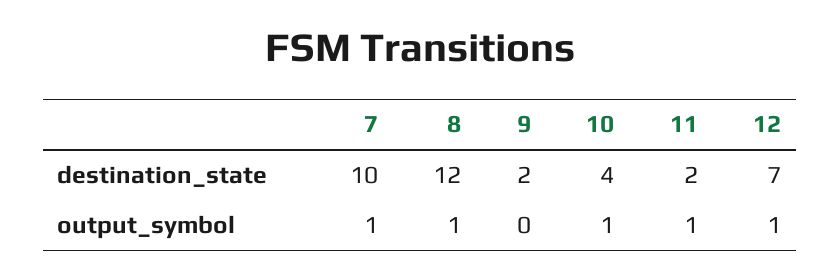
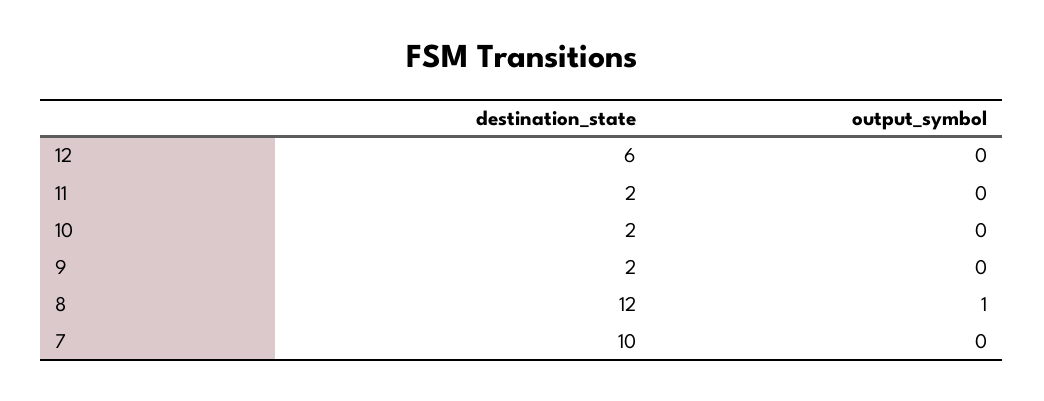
10, destination_state: 4 -> 2
12, destination_state: 7 -> 6
7, output_symbol: 1 -> 0
10, output_symbol: 1 -> 0
11, output_symbol: 1 -> 0
12, output_symbol: 1 -> 0

